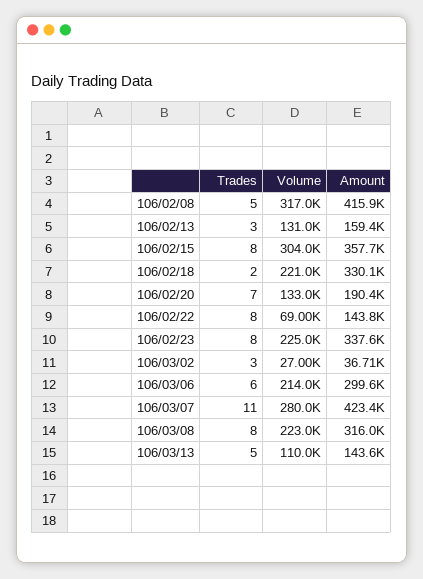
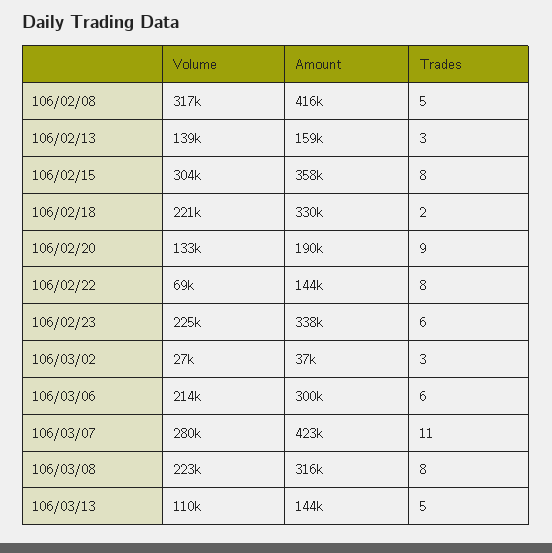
Volume, 106/02/13: 131000 -> 139000
Trades, 106/02/20: 7 -> 9
Trades, 106/02/23: 8 -> 6

